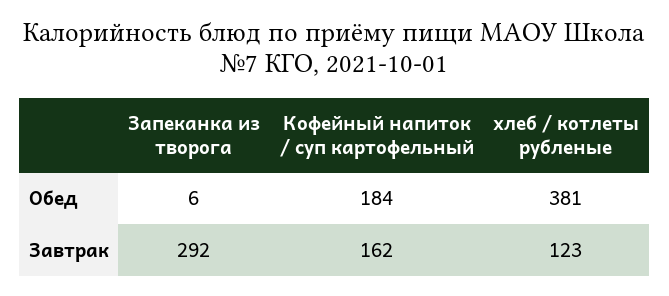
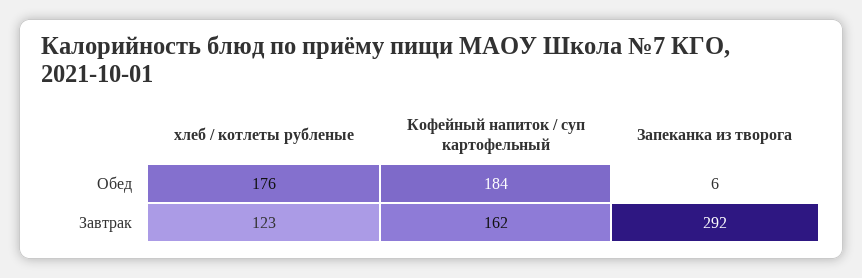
хлеб / котлеты рубленые, Обед: 381 -> 176

